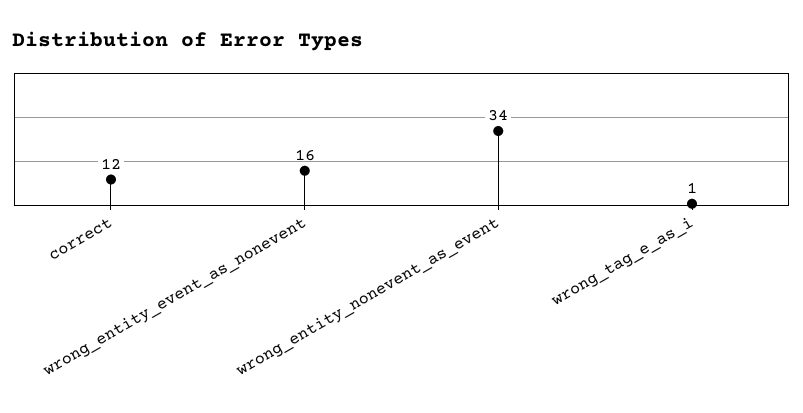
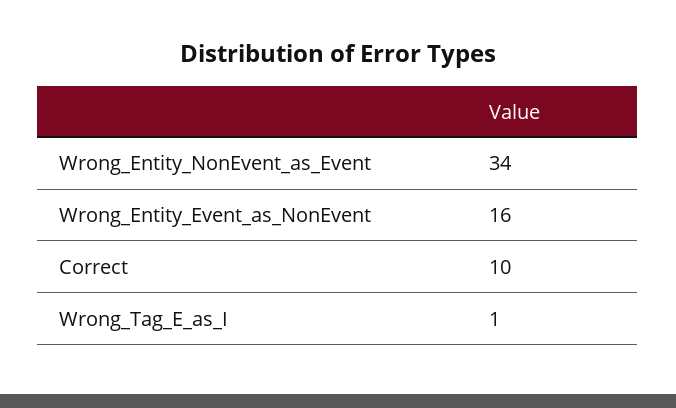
correct: 12 -> 10

